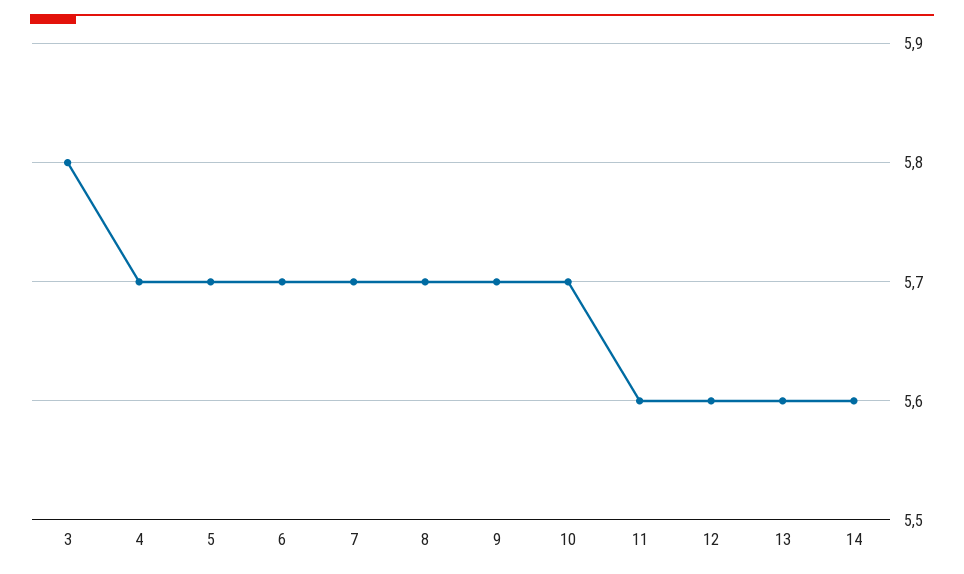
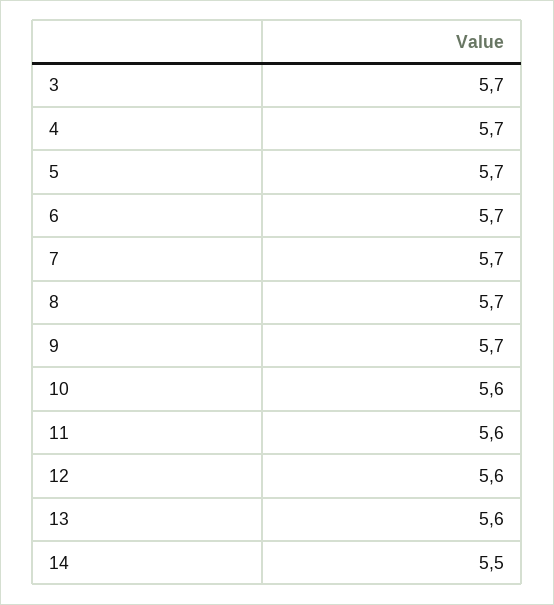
3: 5.8 -> 5.7
10: 5.7 -> 5.6
14: 5.6 -> 5.5

